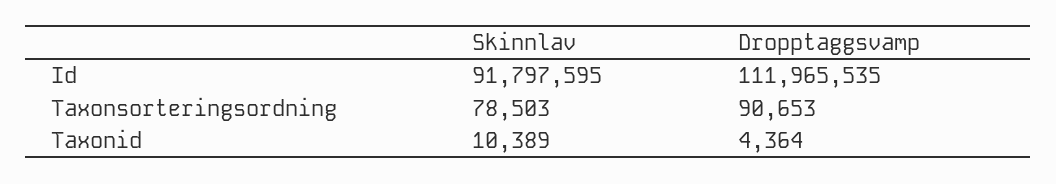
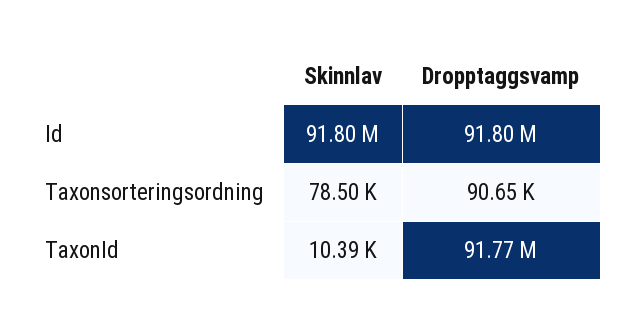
Dropptaggsvamp, Id: 111965535 -> 91800000
Dropptaggsvamp, Taxonid: 4364 -> 91770000

